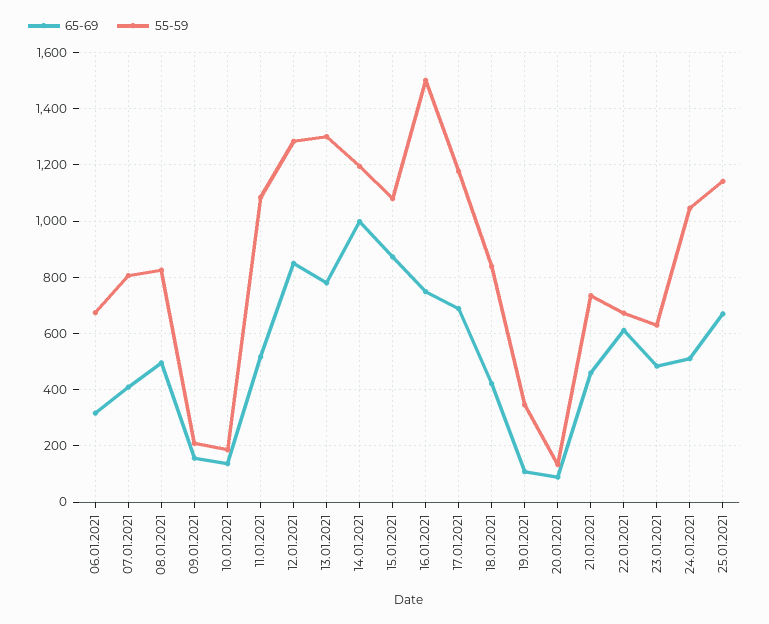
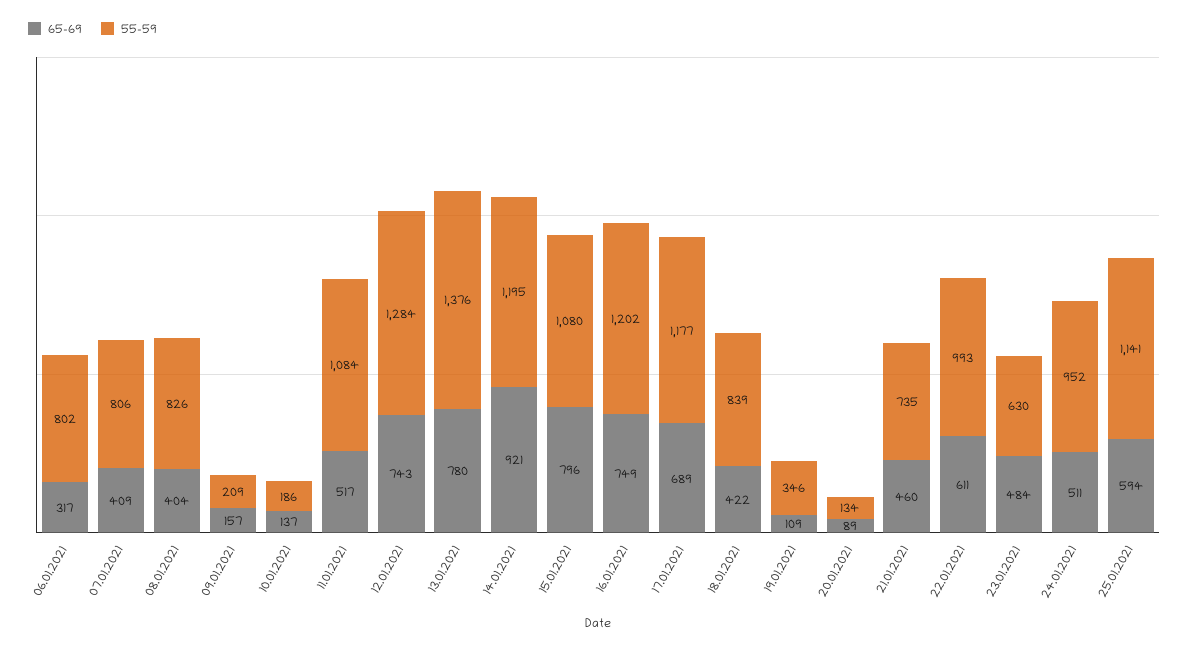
55-59, 06.01.2021: 675 -> 802
65-69, 08.01.2021: 500 -> 404
65-69, 12.01.2021: 850 -> 743
55-59, 13.01.2021: 1300 -> 1376
65-69, 14.01.2021: 1000 -> 921
65-69, 15.01.2021: 875 -> 796
55-59, 16.01.2021: 1500 -> 1202
55-59, 22.01.2021: 675 -> 993
55-59, 24.01.2021: 1050 -> 952
65-69, 25.01.2021: 675 -> 594

